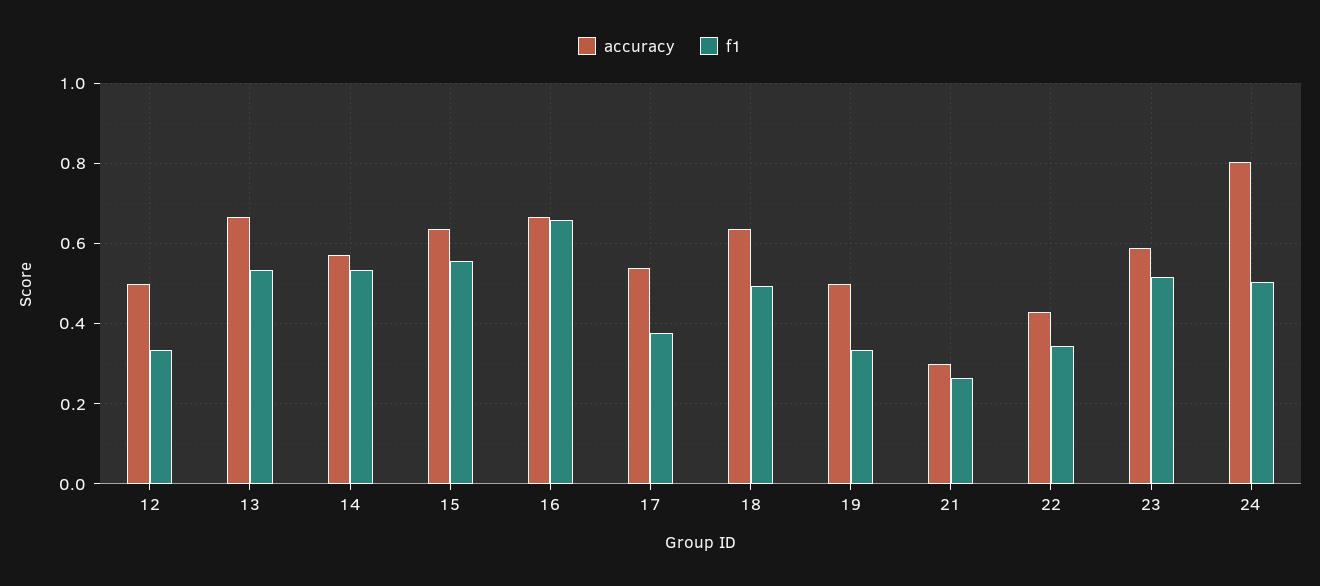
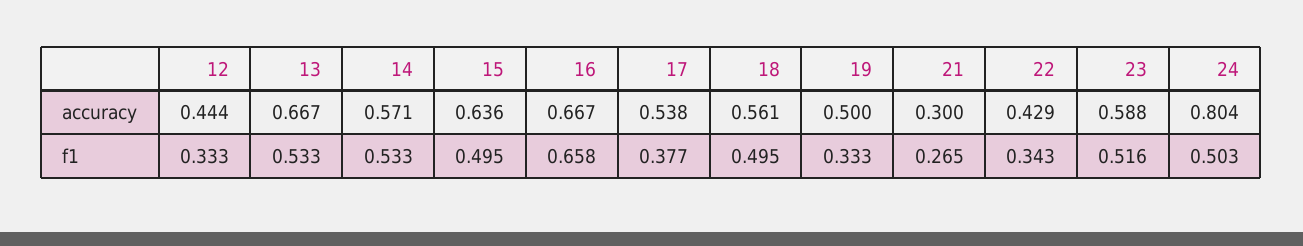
accuracy, 12: 0.5 -> 0.444
f1, 15: 0.56 -> 0.495
accuracy, 18: 0.64 -> 0.561

